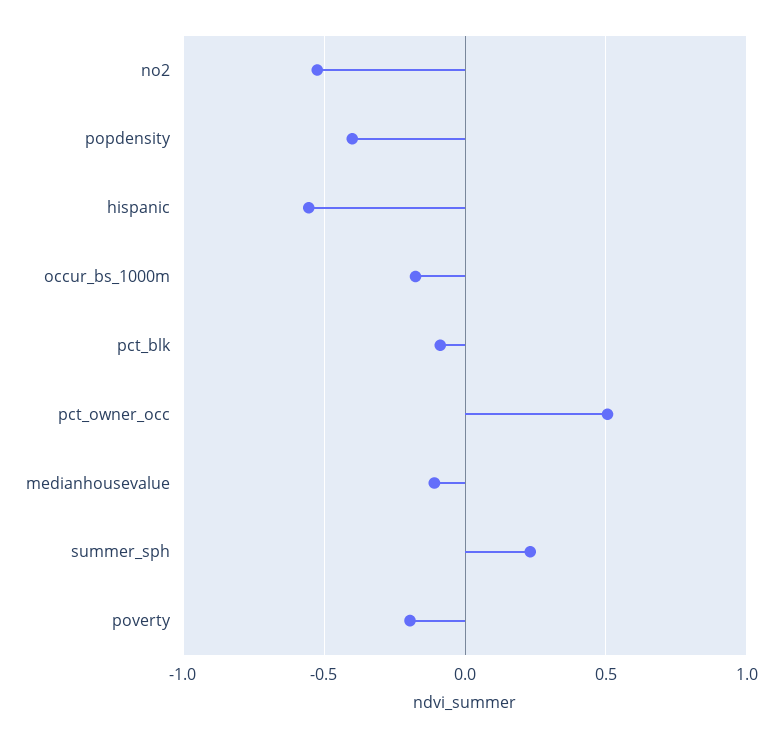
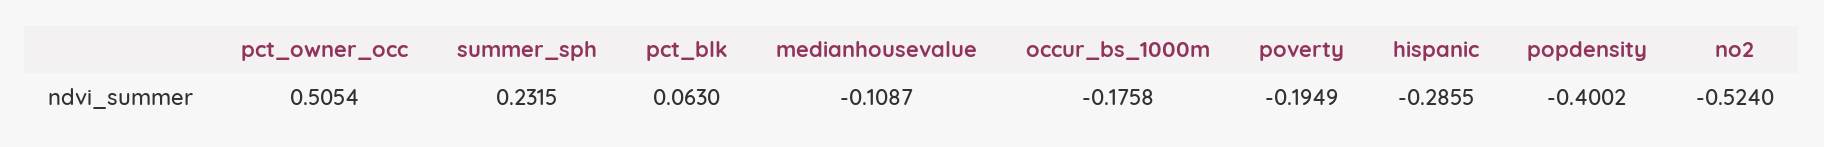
hispanic: -0.55 -> -0.2855
pct_blk: -0.1 -> 0.063

